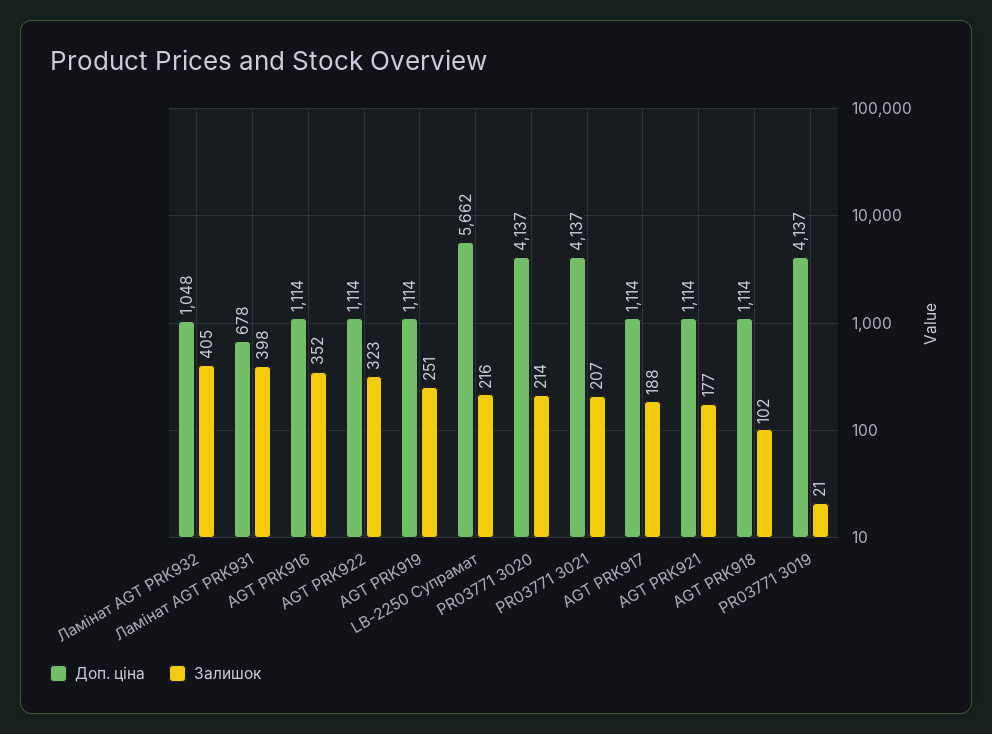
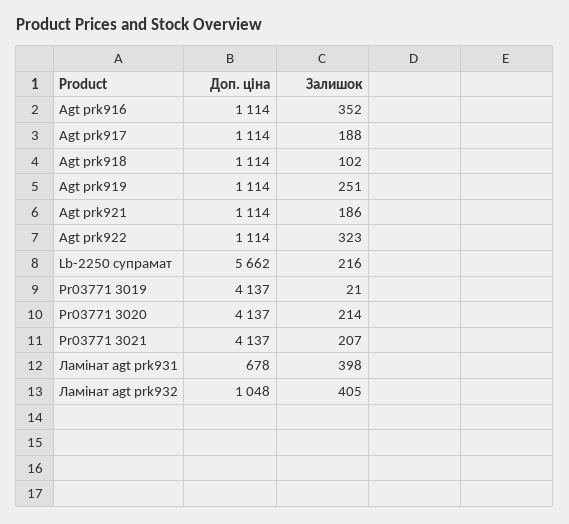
Залишок, AGT PRK921: 177 -> 186

